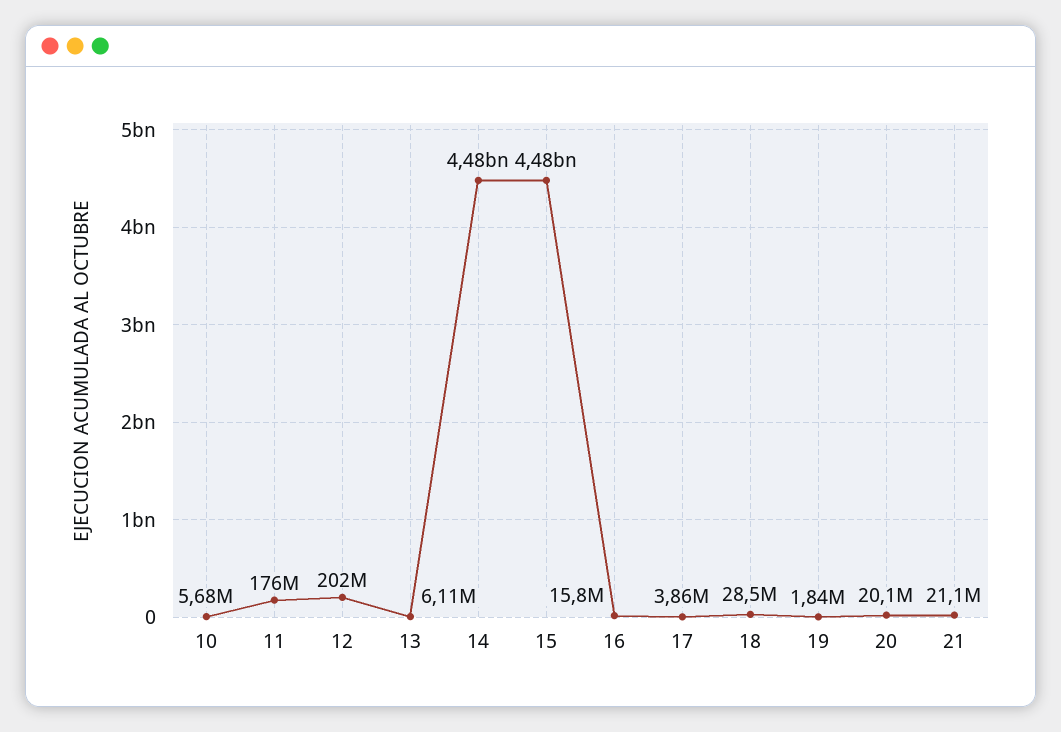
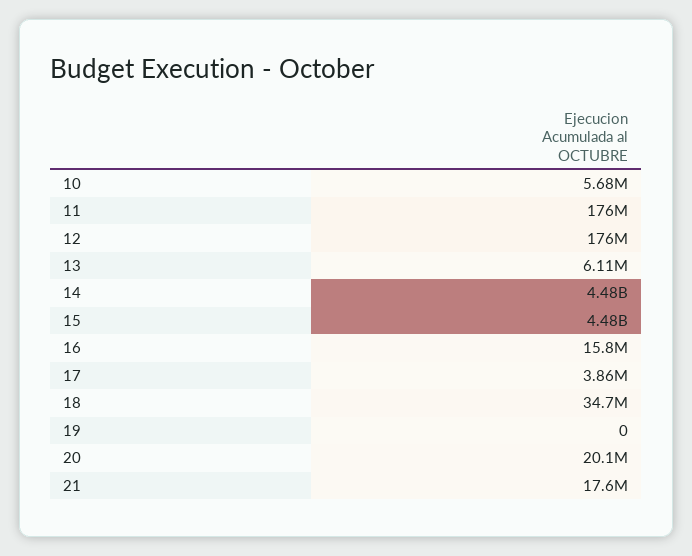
12: 202000000 -> 176000000
18: 28500000 -> 34700000
19: 1840000 -> 0
21: 21100000 -> 17600000

